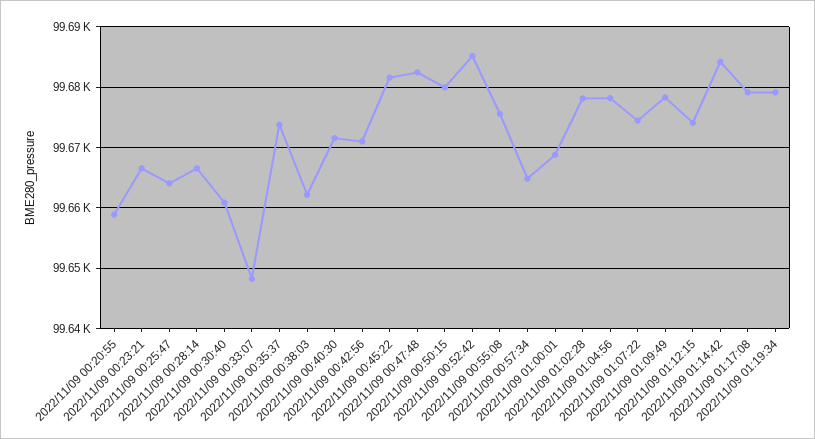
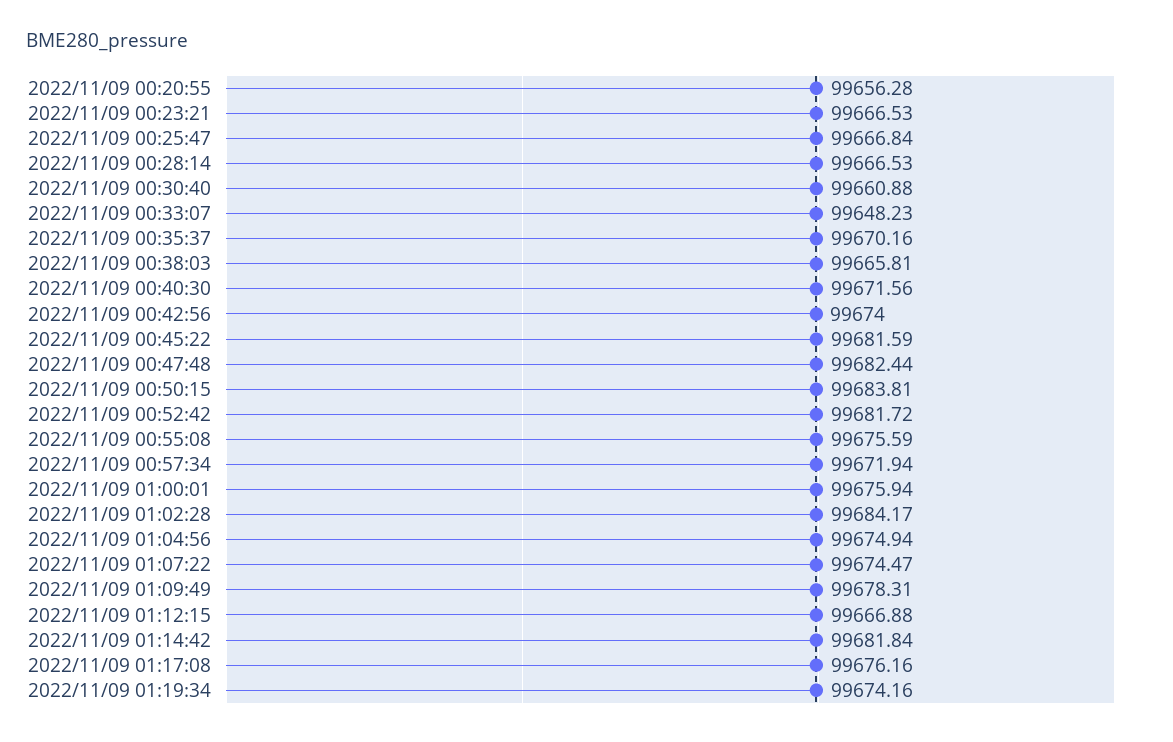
2022/11/09 00:20:55: 99659 -> 99656.28
2022/11/09 00:25:47: 99664 -> 99666.84
2022/11/09 00:35:37: 99674 -> 99670.16
2022/11/09 00:38:03: 99662 -> 99665.81
2022/11/09 00:42:56: 99671 -> 99674
2022/11/09 00:50:15: 99680 -> 99683.81
2022/11/09 00:52:42: 99685 -> 99681.72
2022/11/09 00:57:34: 99665 -> 99671.94
2022/11/09 01:00:01: 99669 -> 99675.94
2022/11/09 01:02:28: 99678 -> 99684.17
2022/11/09 01:04:56: 99678 -> 99674.94
2022/11/09 01:12:15: 99674 -> 99666.88
2022/11/09 01:14:42: 99684 -> 99681.84
2022/11/09 01:17:08: 99679 -> 99676.16
2022/11/09 01:19:34: 99679 -> 99674.16

